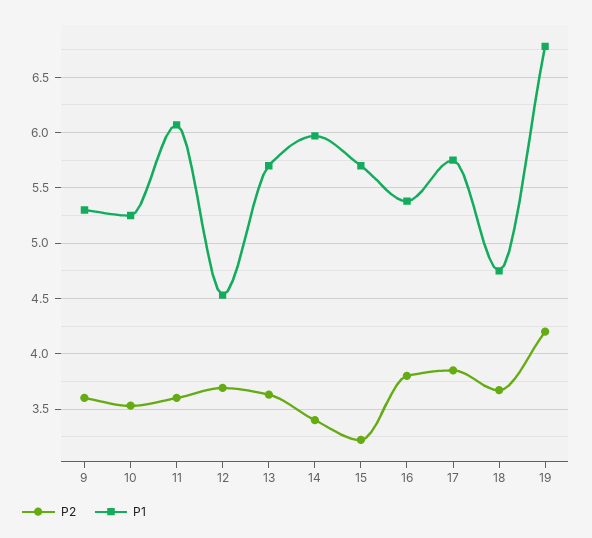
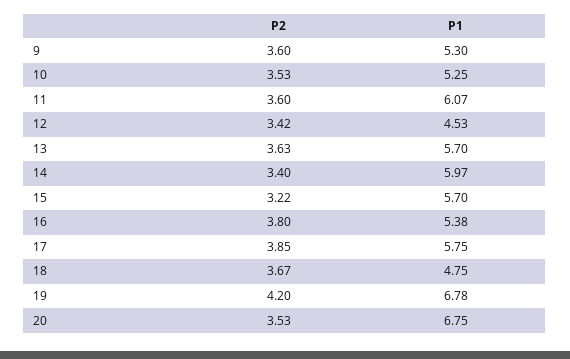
P2, 12: 3.7 -> 3.42
P2, 20: none -> 3.53
P1, 20: none -> 6.75

